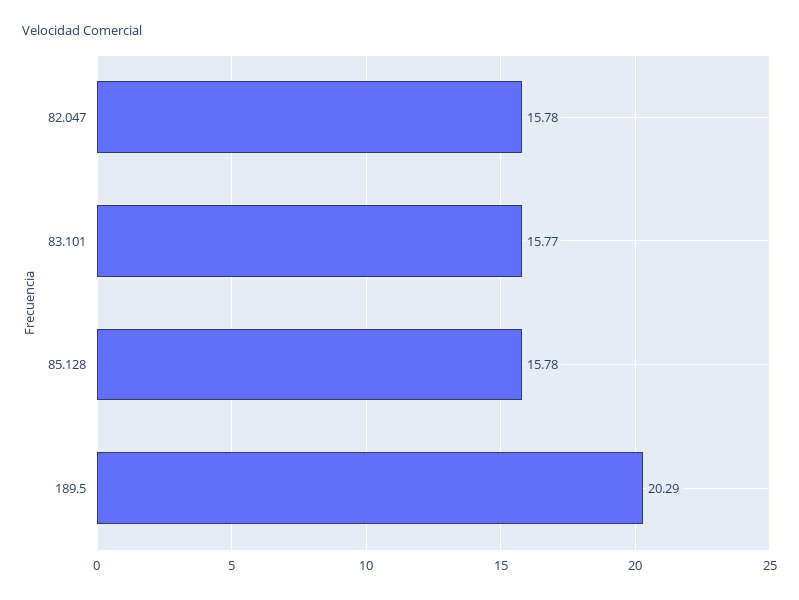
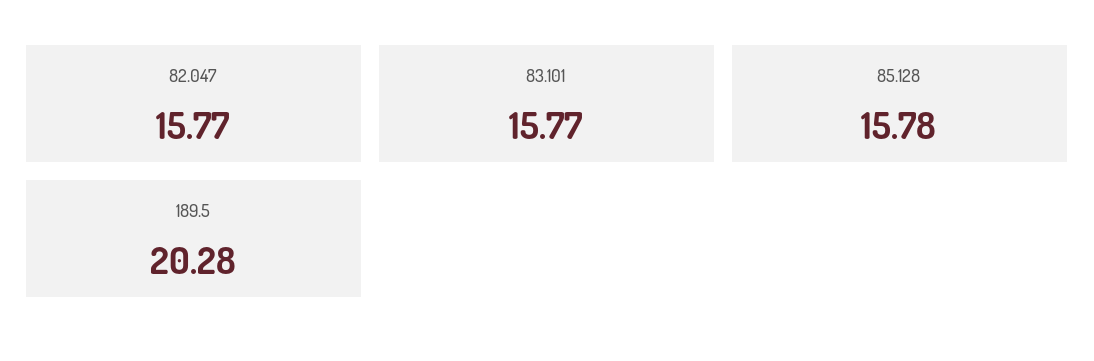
82.047: 15.78 -> 15.77
189.5: 20.29 -> 20.28

